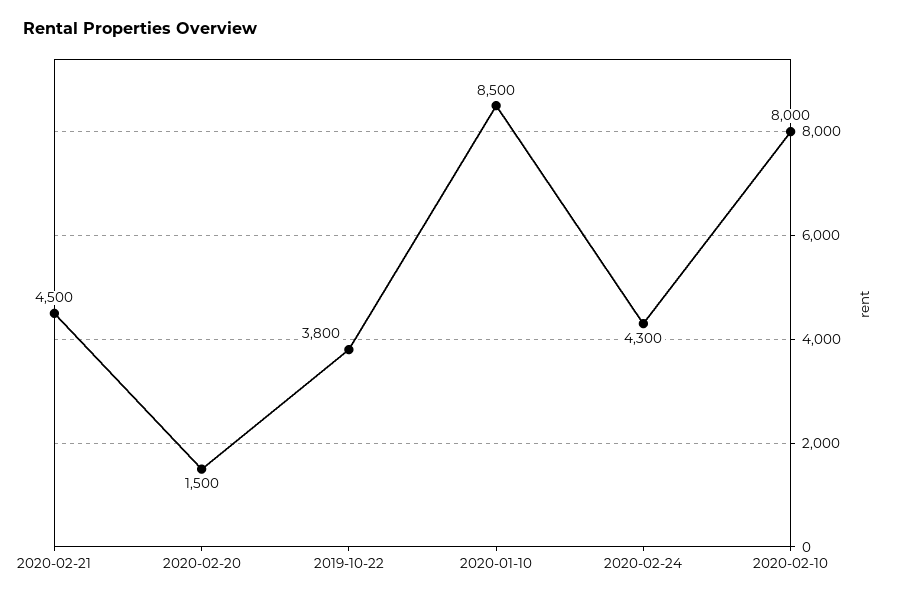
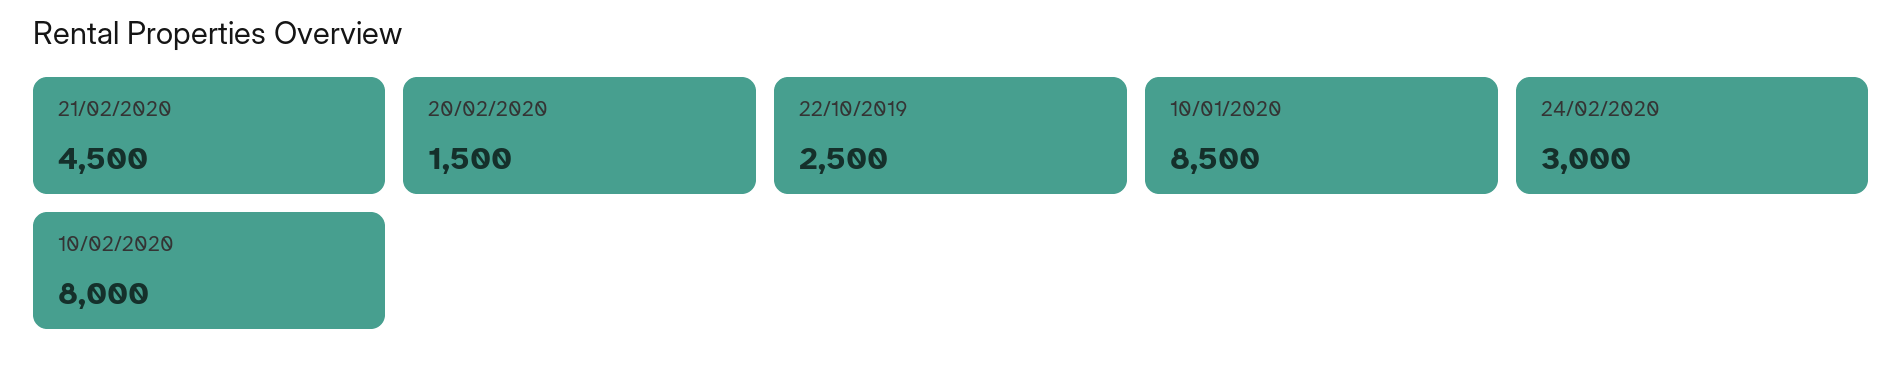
2019-10-22: 3800 -> 2500
2020-02-24: 4300 -> 3000

